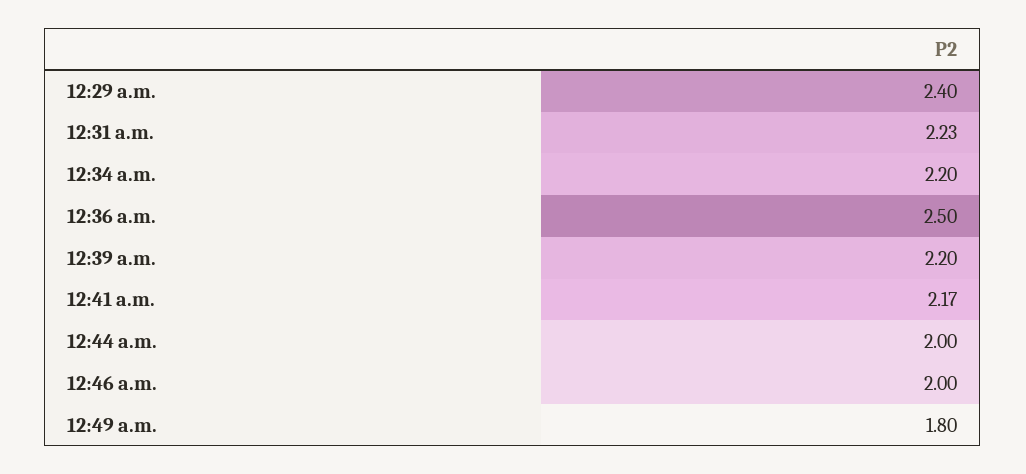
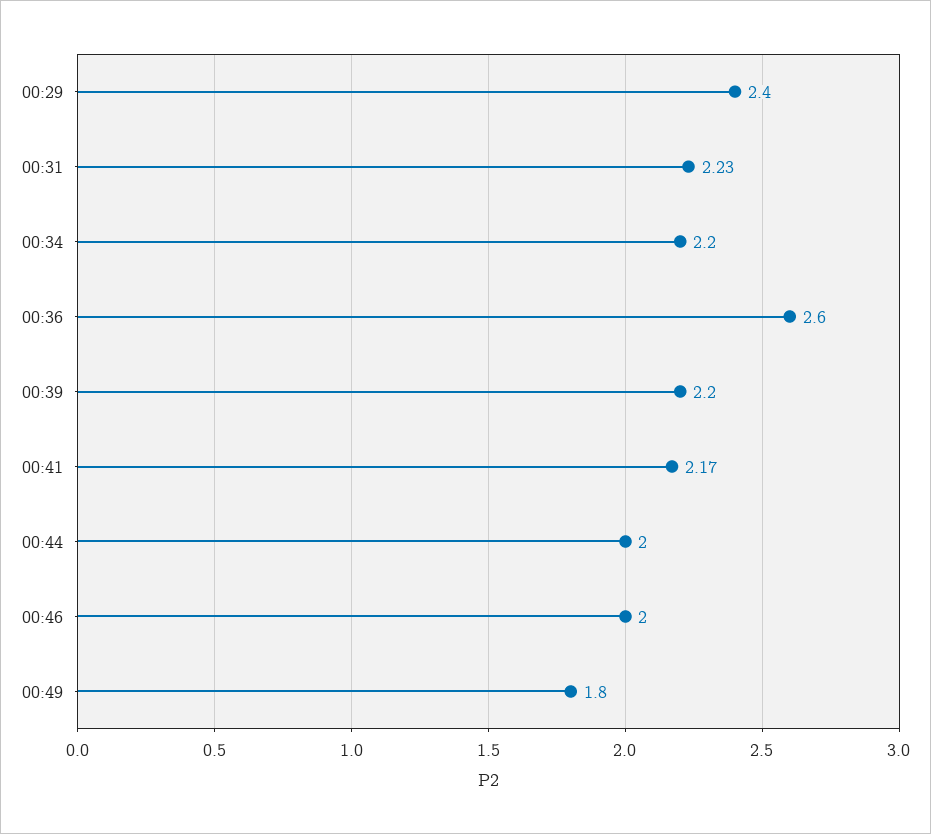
12:36 a.m.: 2.5 -> 2.6

